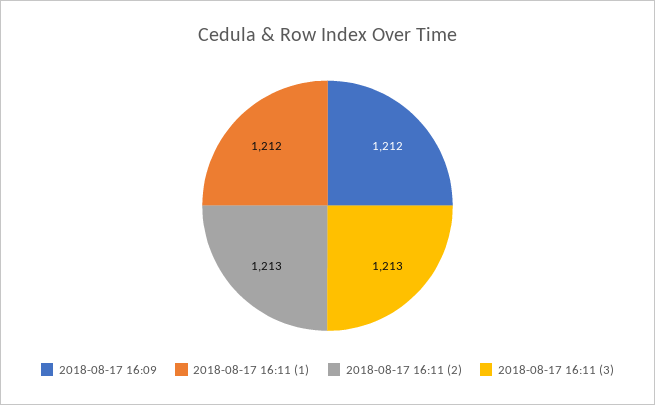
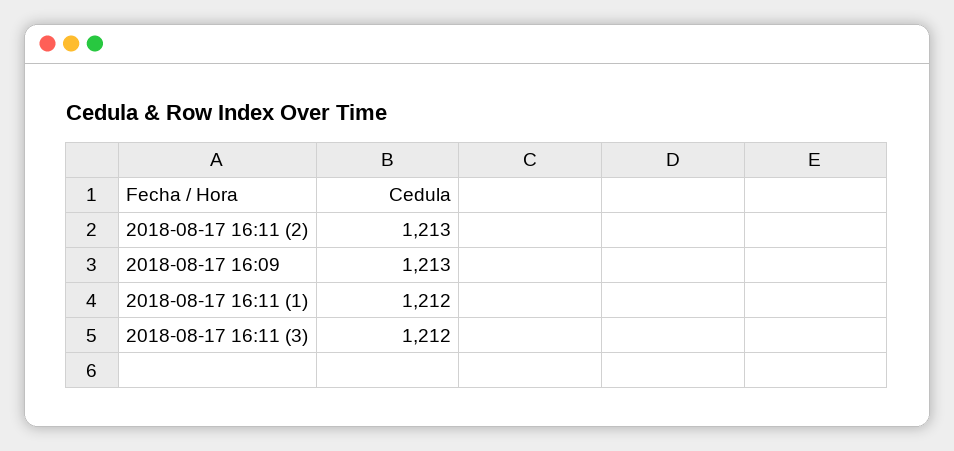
2018-08-17 16:09: 1212 -> 1213
2018-08-17 16:11 (3): 1213 -> 1212

